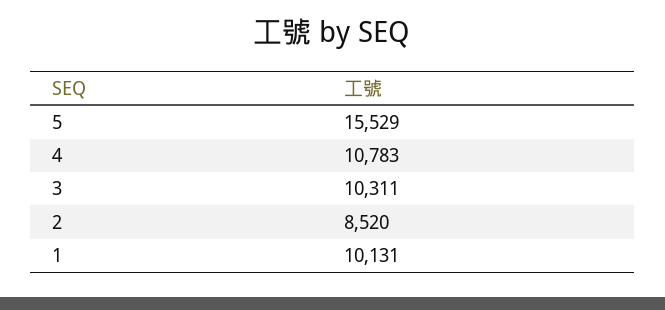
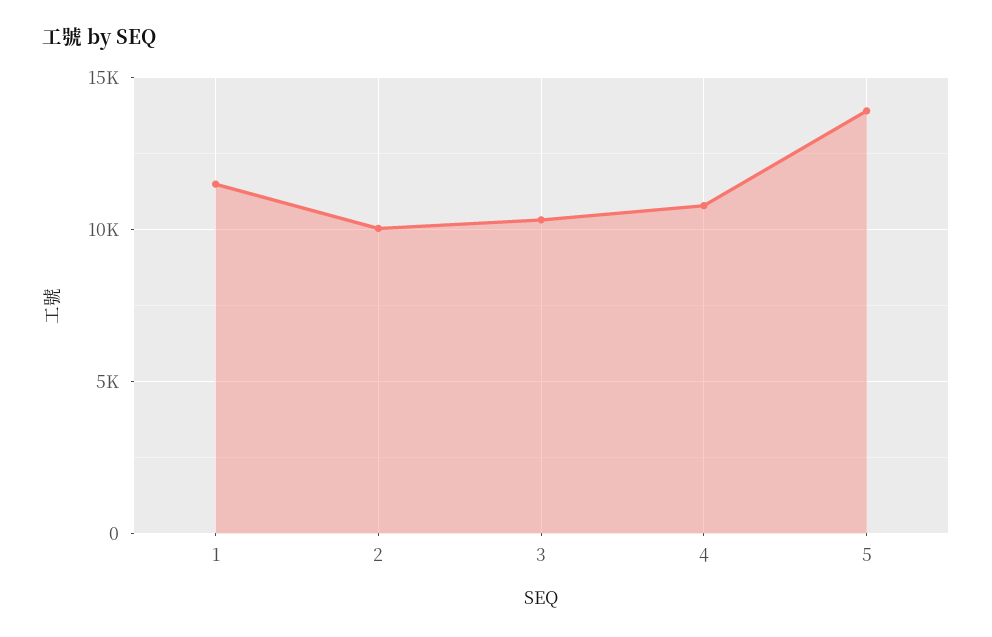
5: 15529 -> 14000
2: 8520 -> 10000
1: 10131 -> 11500

